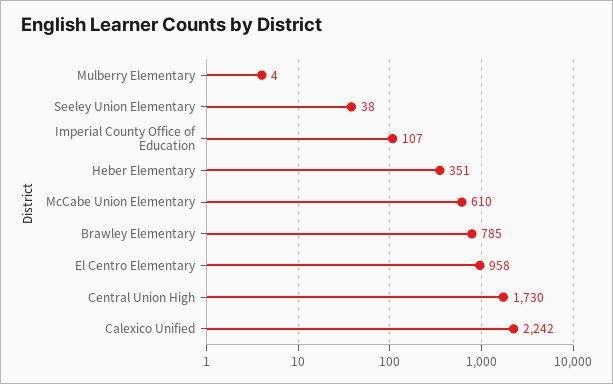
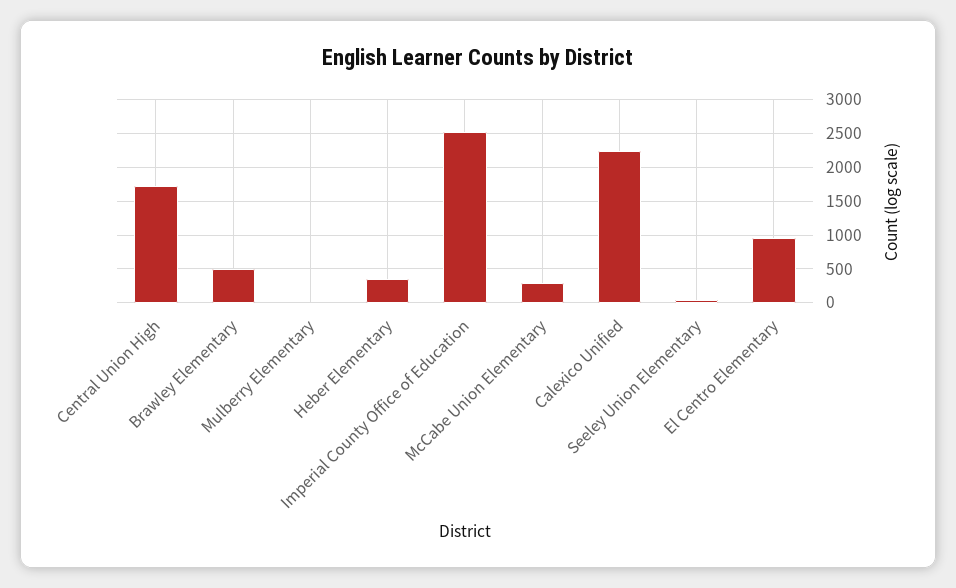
Imperial County Office of Education: 107 -> 2500
McCabe Union Elementary: 610 -> 300
Brawley Elementary: 785 -> 500

